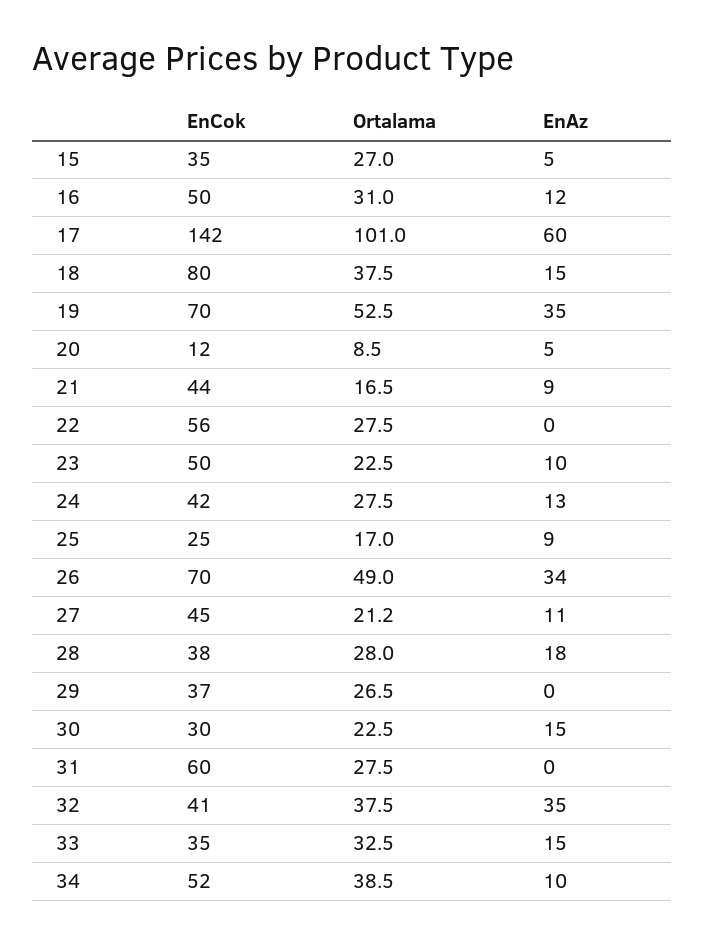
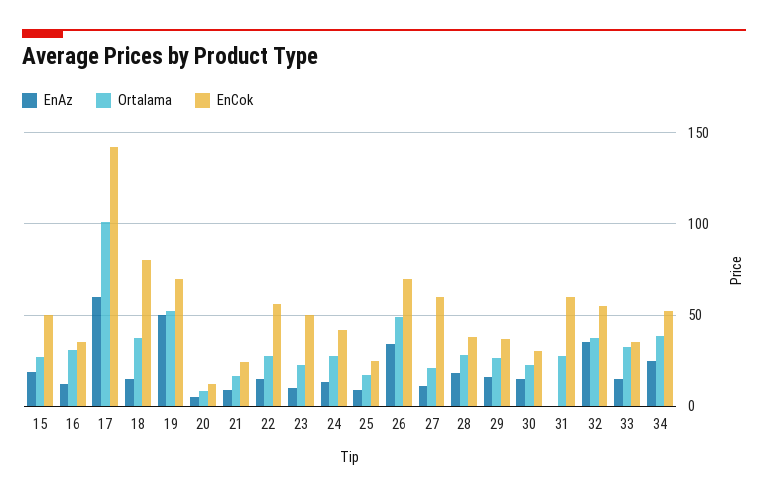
EnCok, 15: 35 -> 50
EnAz, 15: 5 -> 20
EnCok, 16: 50 -> 35
EnAz, 19: 35 -> 50
EnCok, 21: 44 -> 25
EnAz, 22: 0 -> 15
EnCok, 27: 45 -> 60
EnAz, 29: 0 -> 15
EnCok, 32: 41 -> 55
EnAz, 34: 10 -> 25

